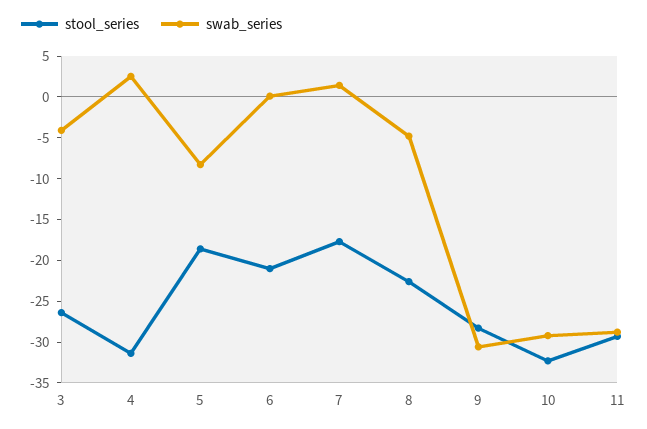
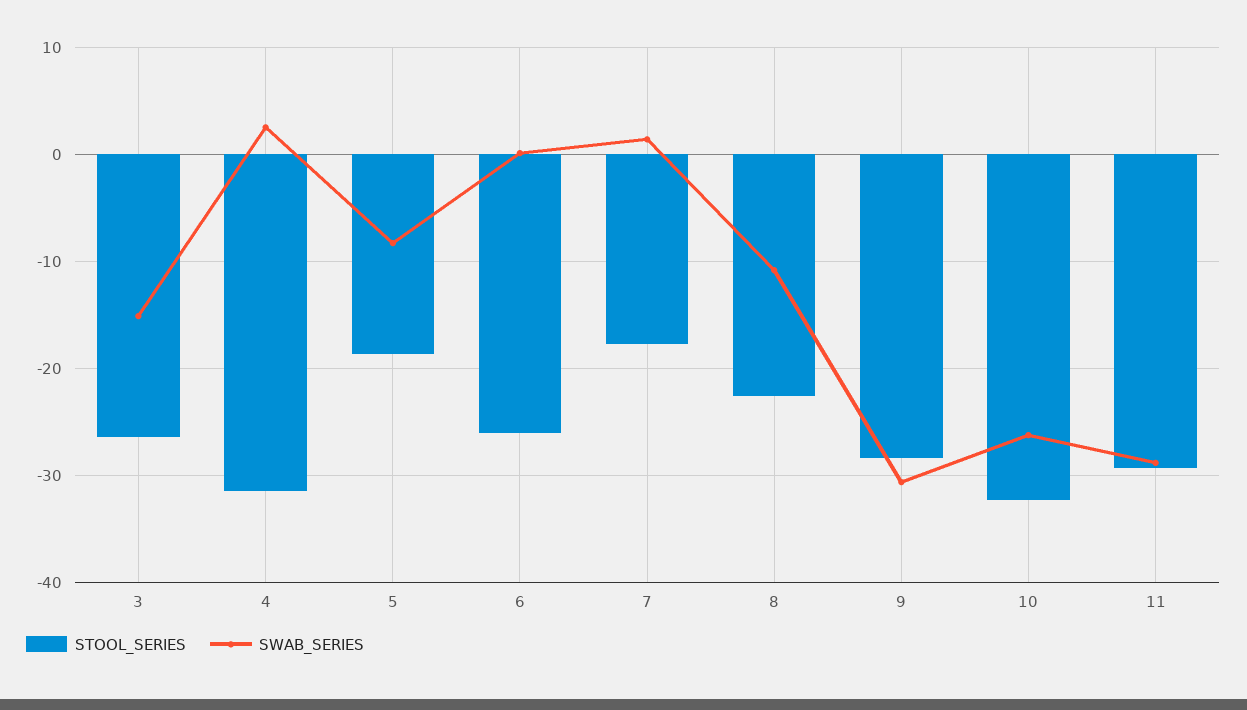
swab_series, 3: -4 -> -15
stool_series, 6: -21 -> -26
swab_series, 8: -5 -> -11
swab_series, 10: -29 -> -26

